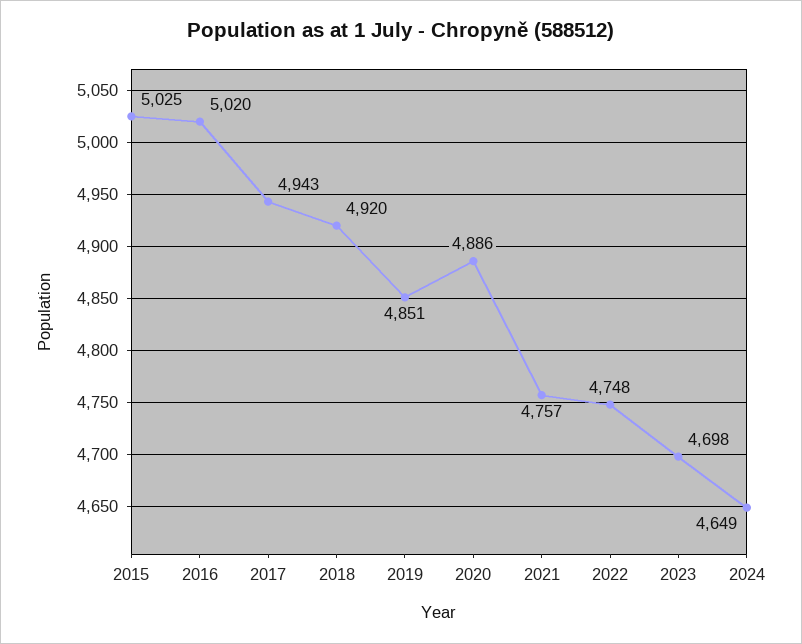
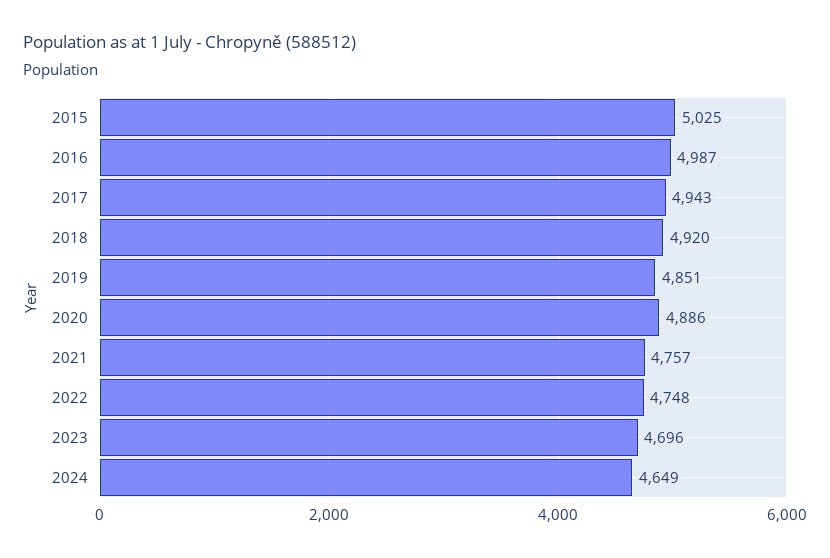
2016: 5020 -> 4987
2023: 4698 -> 4696

